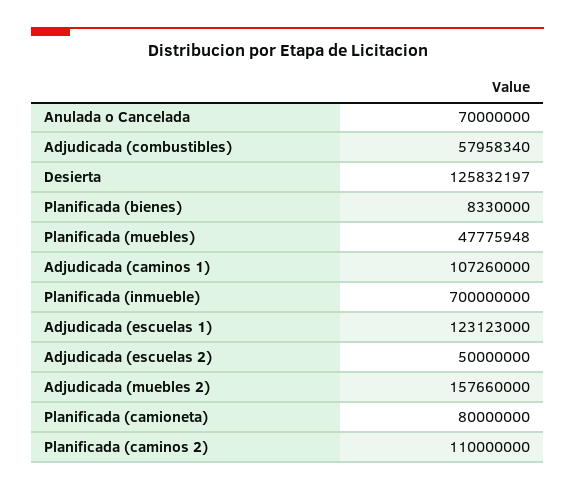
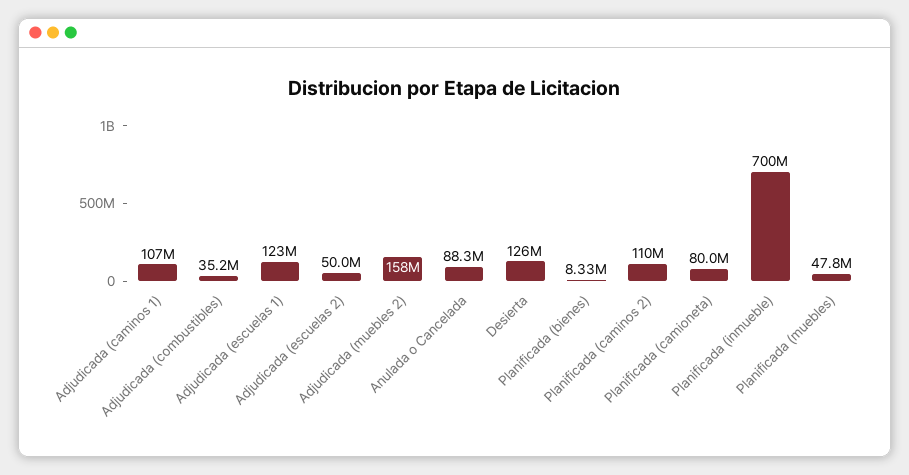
Anulada o Cancelada: 70000000 -> 88300000
Adjudicada (combustibles): 57958340 -> 35200000

